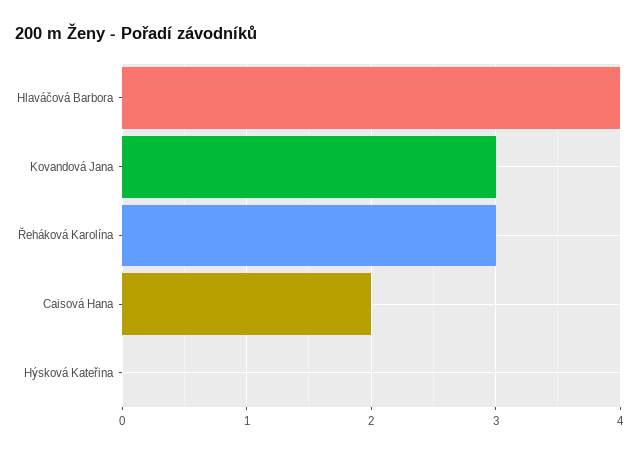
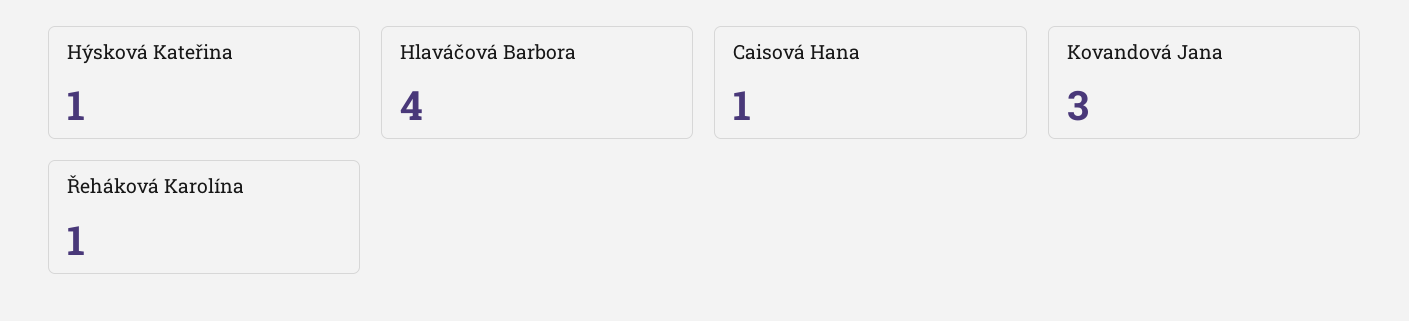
Řeháková Karolína: 3 -> 1
Caisová Hana: 2 -> 1
Hýsková Kateřina: 0 -> 1

